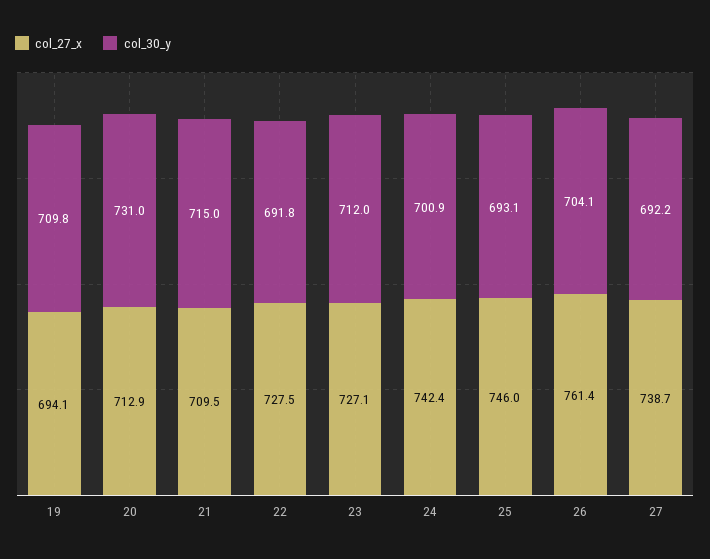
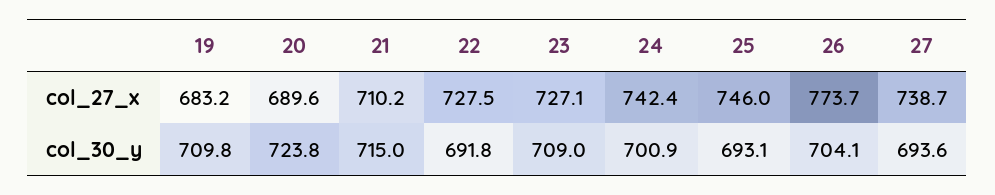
col_27_x, 19: 694.1 -> 683.2
col_27_x, 20: 712.9 -> 689.6
col_30_y, 20: 731 -> 723.8
col_27_x, 21: 709.5 -> 710.2
col_30_y, 23: 712 -> 709
col_27_x, 26: 761.4 -> 773.7
col_30_y, 27: 692.2 -> 693.6

